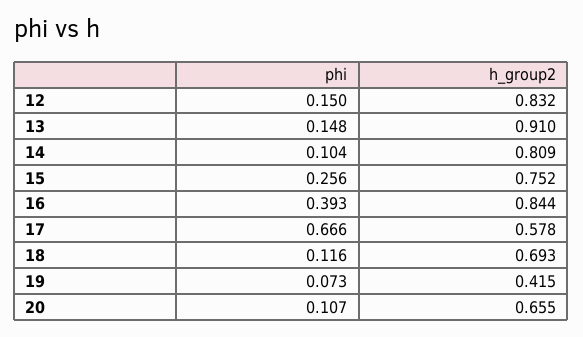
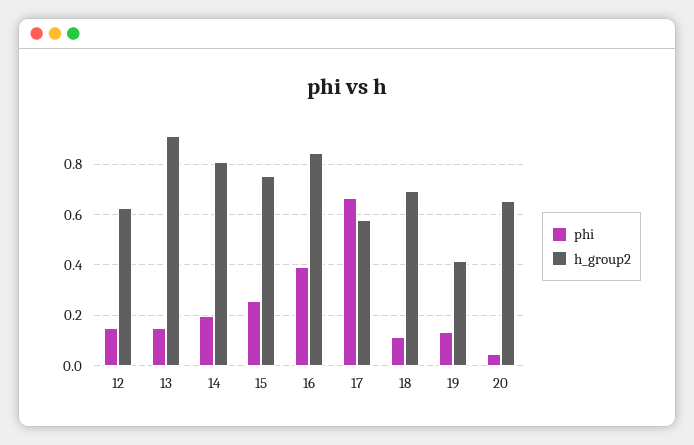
h_group2, 12: 0.832 -> 0.625
phi, 14: 0.104 -> 0.2
phi, 19: 0.073 -> 0.125
phi, 20: 0.107 -> 0.05

